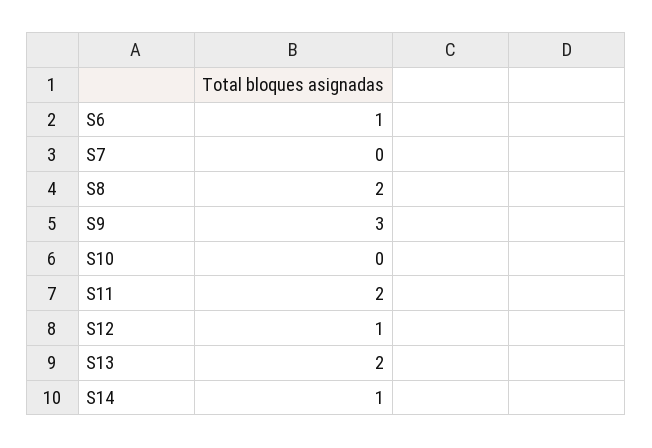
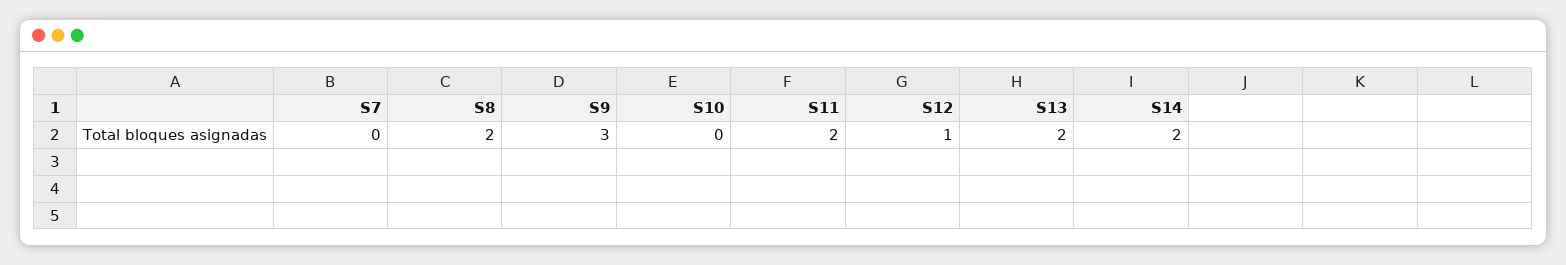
S6: 1 -> none
S14: 1 -> 2

